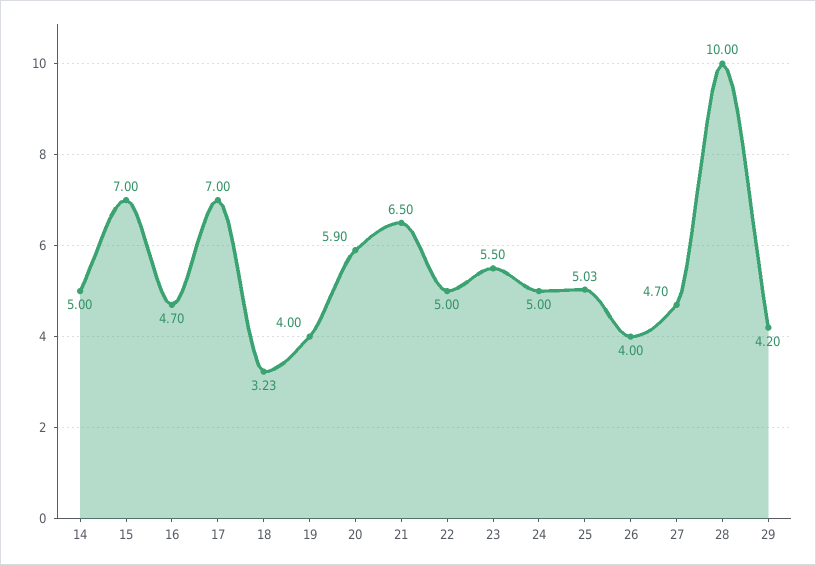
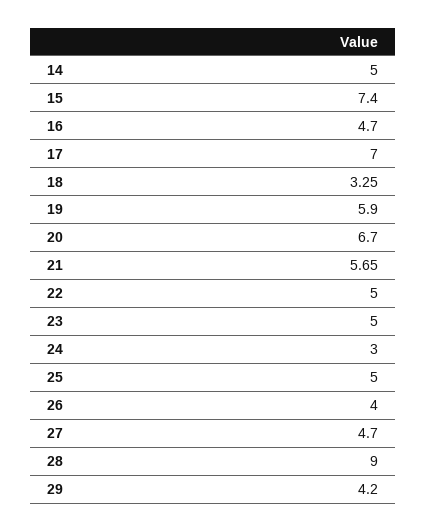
15: 7 -> 7.4
18: 3.23 -> 3.25
19: 4 -> 5.9
20: 5.9 -> 6.7
21: 6.5 -> 5.65
23: 5.5 -> 5
24: 5 -> 3
25: 5.03 -> 5
28: 10 -> 9

